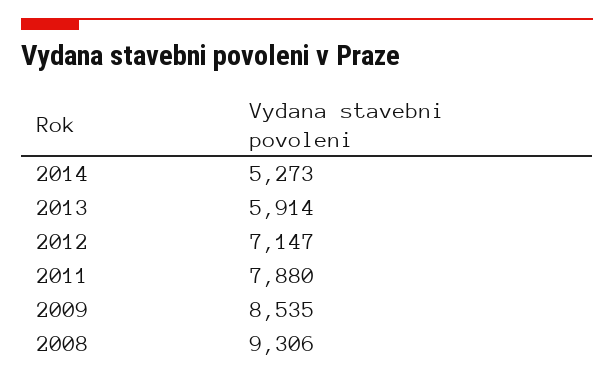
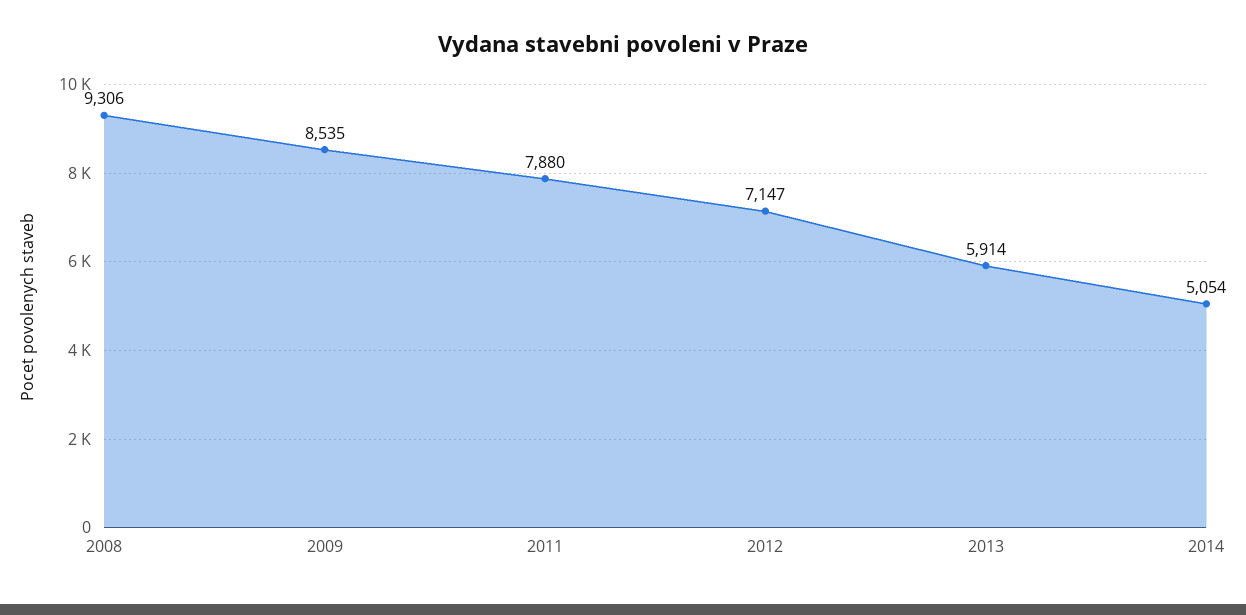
2014: 5273 -> 5054

